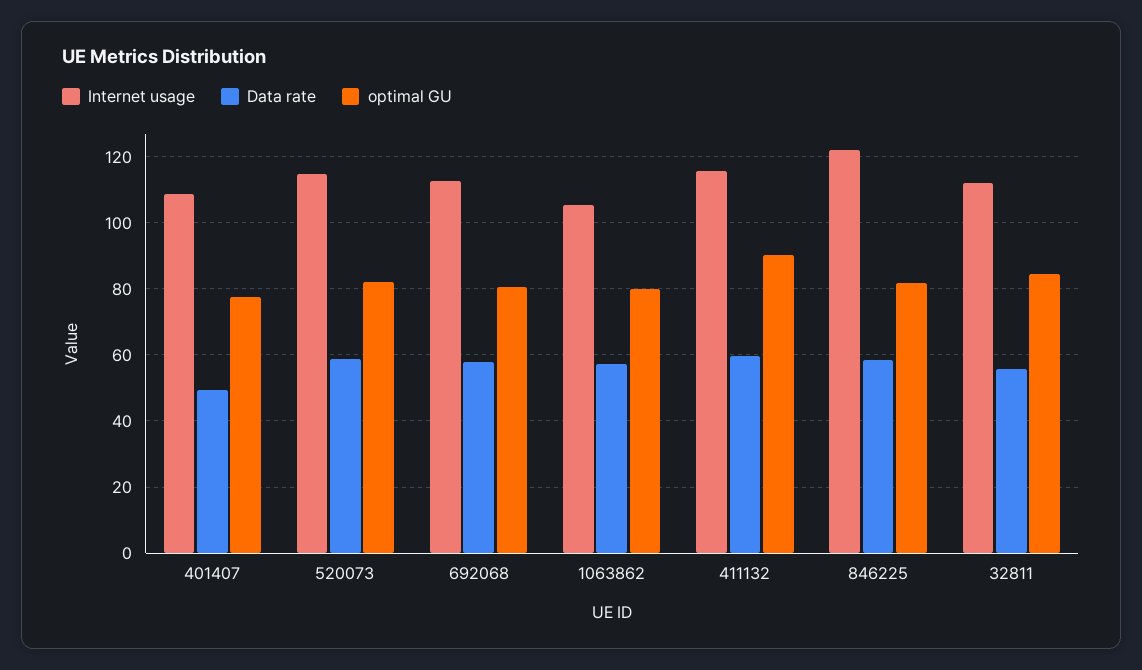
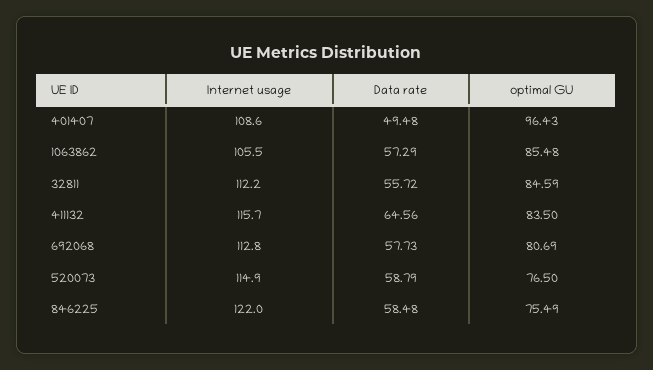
optimal GU, 401407: 78 -> 96.43
optimal GU, 520073: 82 -> 76.5
optimal GU, 1063862: 80 -> 85.48
Data rate, 411132: 60 -> 64.56
optimal GU, 411132: 90 -> 83.5
optimal GU, 846225: 82 -> 75.49

